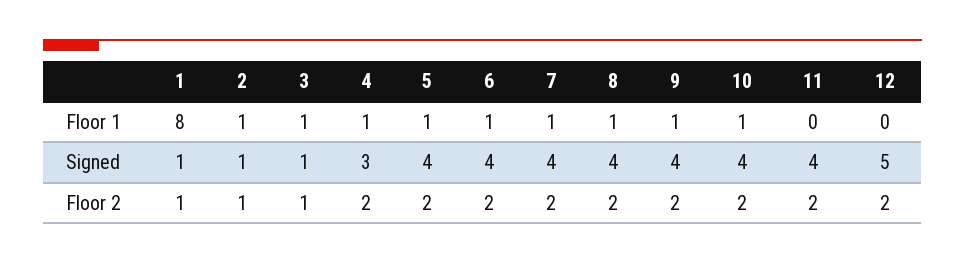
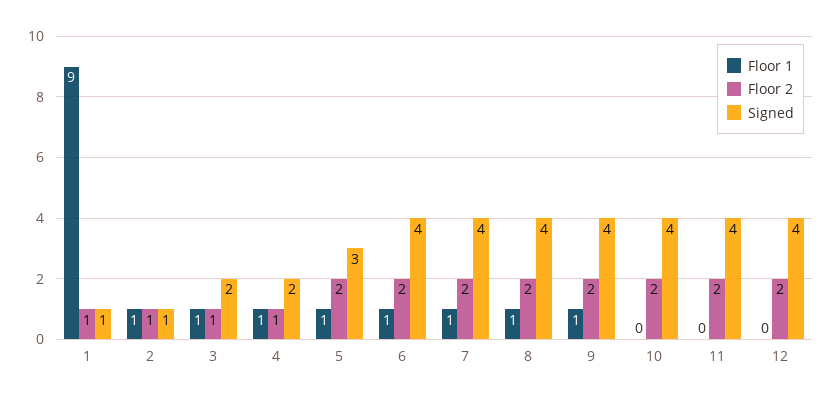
Floor 1, 1: 8 -> 9
Floor 1, 10: 1 -> 0
Signed, 3: 1 -> 2
Signed, 4: 3 -> 2
Signed, 5: 4 -> 3
Signed, 12: 5 -> 4
Floor 2, 4: 2 -> 1

